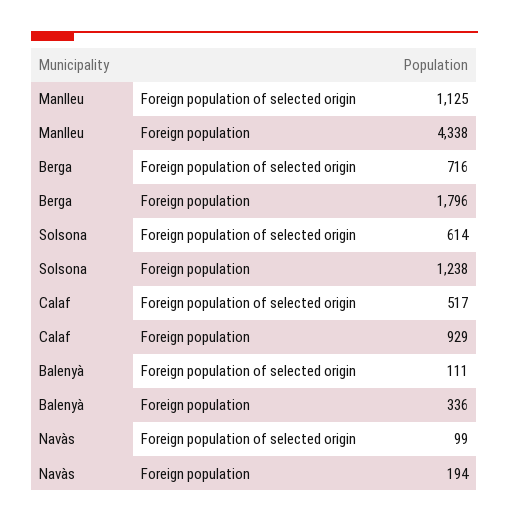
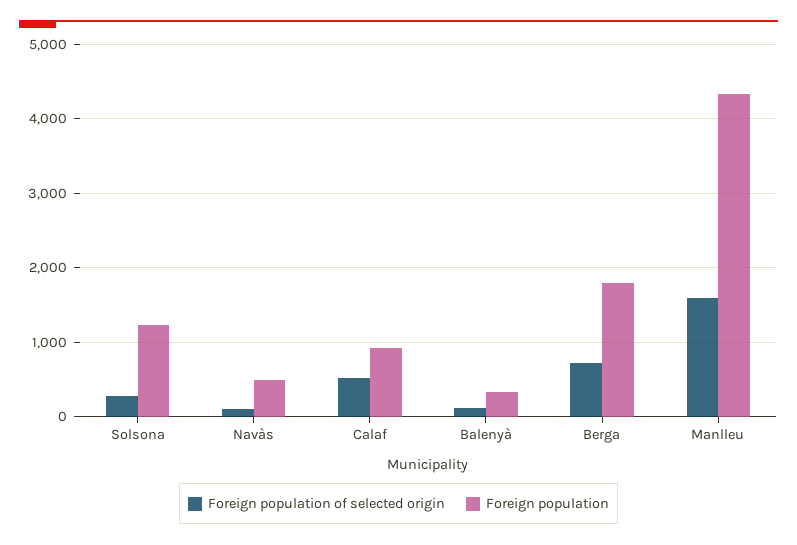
Foreign population of selected origin, Manlleu: 1125 -> 1600
Foreign population of selected origin, Solsona: 614 -> 300
Foreign population, Navàs: 194 -> 500

